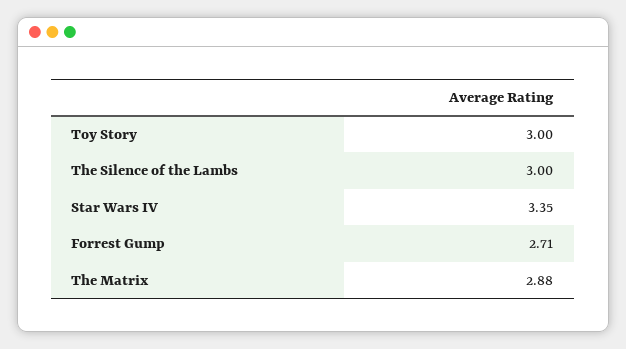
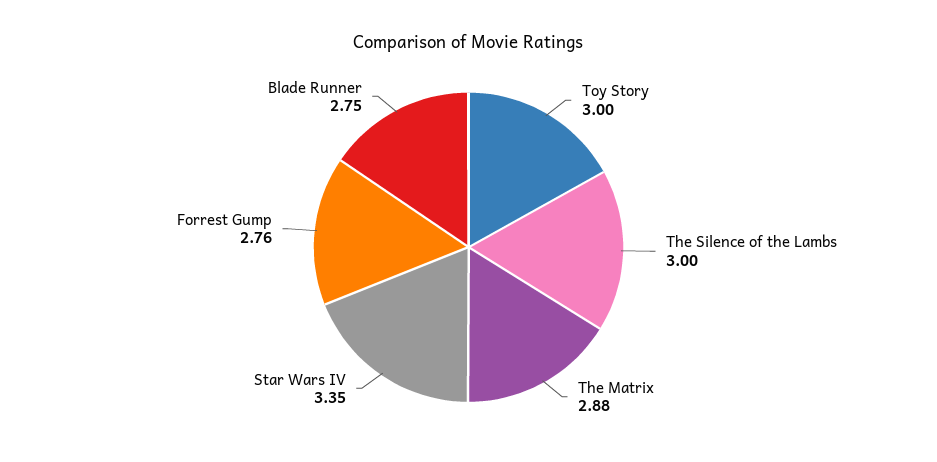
Forrest Gump: 2.71 -> 2.76
Blade Runner: none -> 2.75

